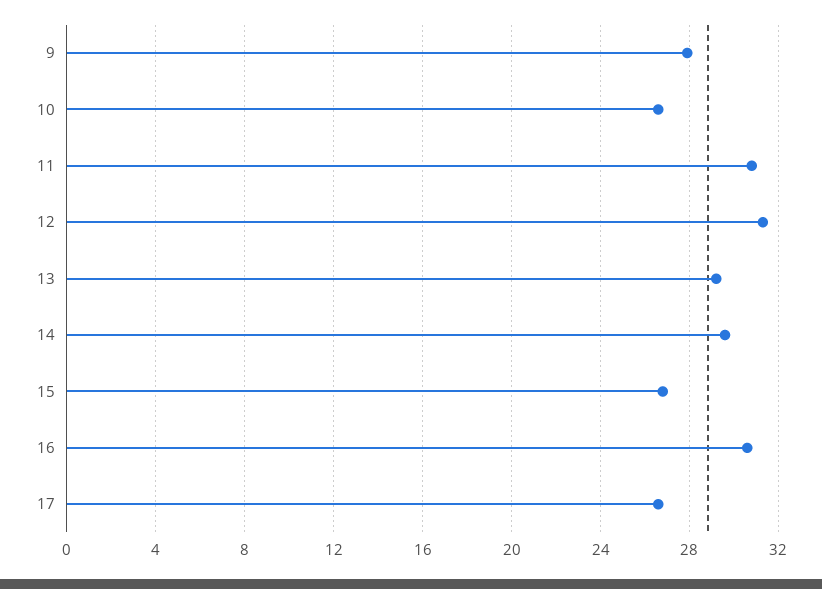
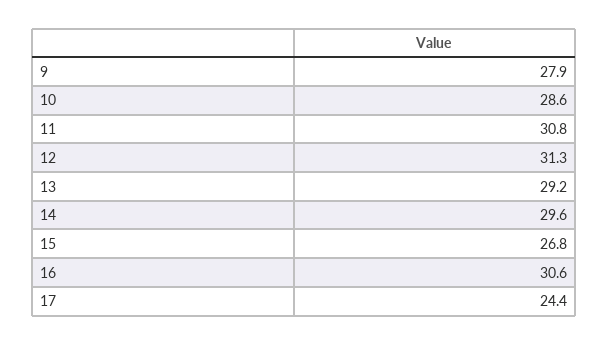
10: 26.5 -> 28.6
17: 26.5 -> 24.4

